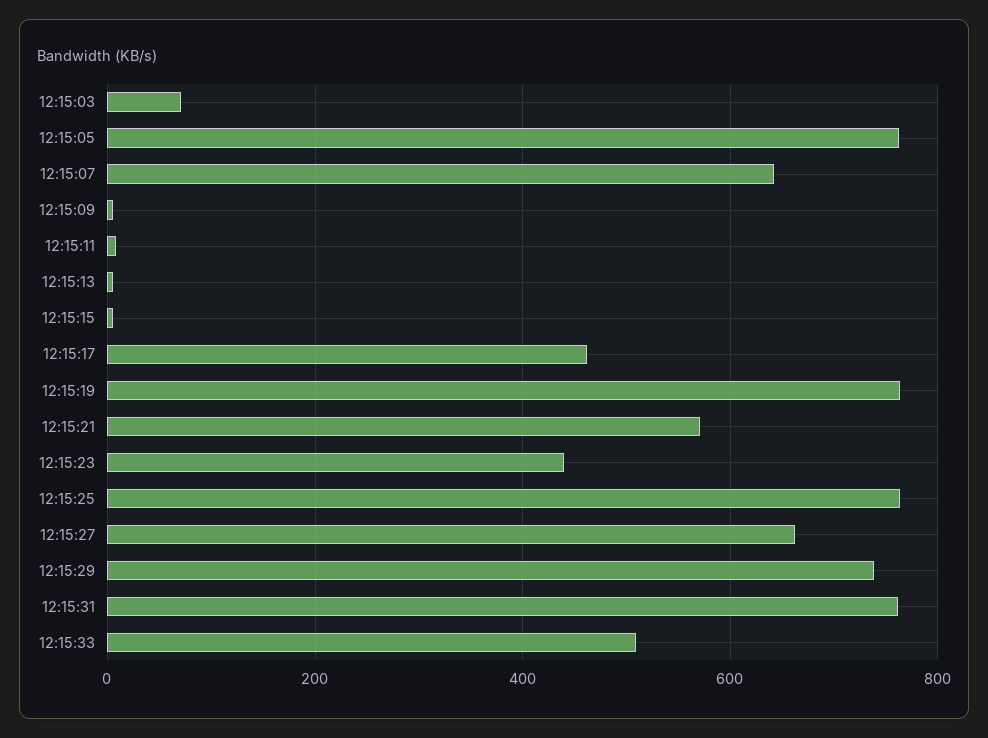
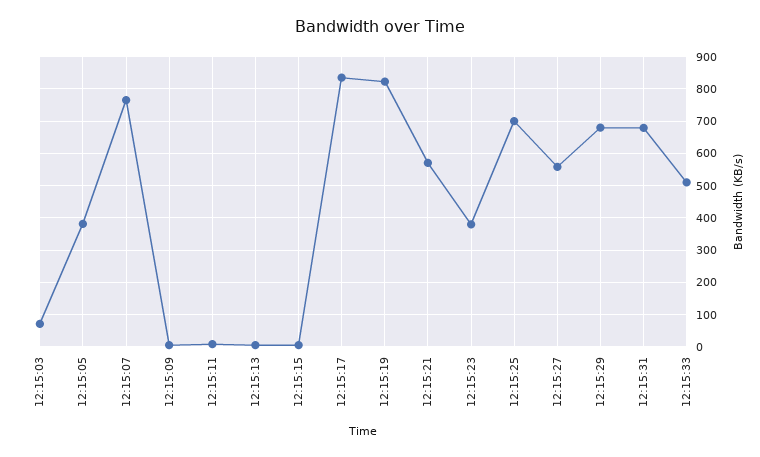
12:15:05: 760 -> 380
12:15:07: 640 -> 760
12:15:17: 460 -> 840
12:15:19: 760 -> 820
12:15:23: 440 -> 380
12:15:25: 760 -> 700
12:15:27: 660 -> 560
12:15:29: 740 -> 680
12:15:31: 760 -> 680

